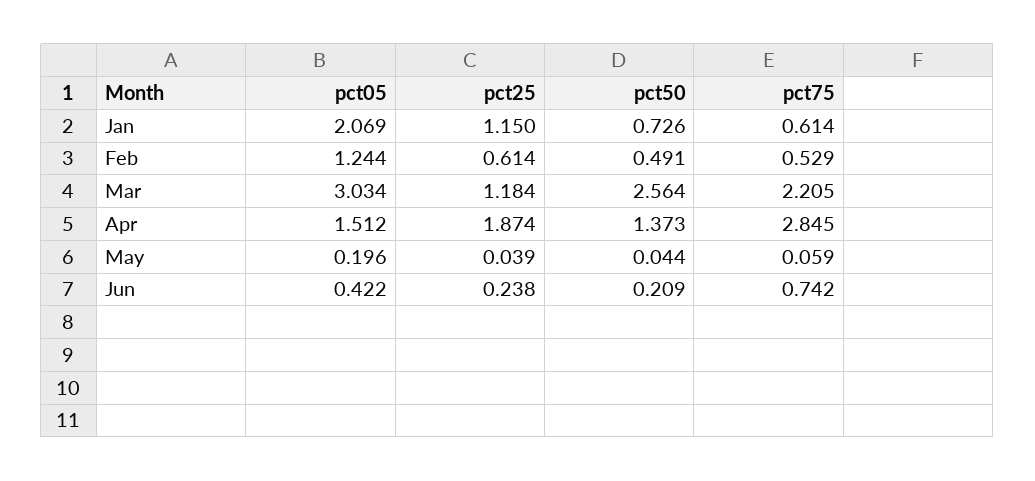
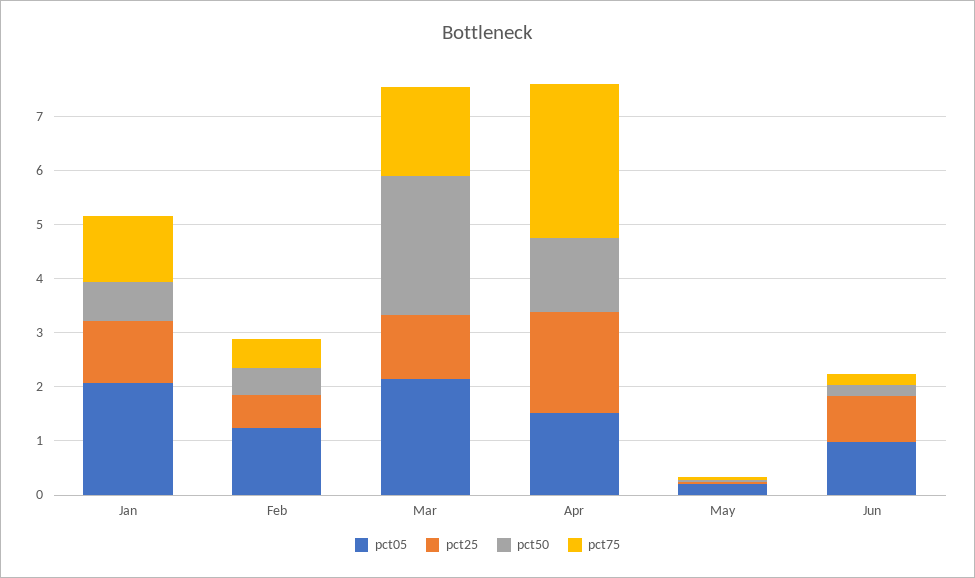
pct75, Jan: 0.614 -> 1.2
pct05, Mar: 3.034 -> 2.2
pct75, Mar: 2.205 -> 1.6
pct05, Jun: 0.422 -> 1
pct25, Jun: 0.238 -> 0.8
pct75, Jun: 0.742 -> 0.2

